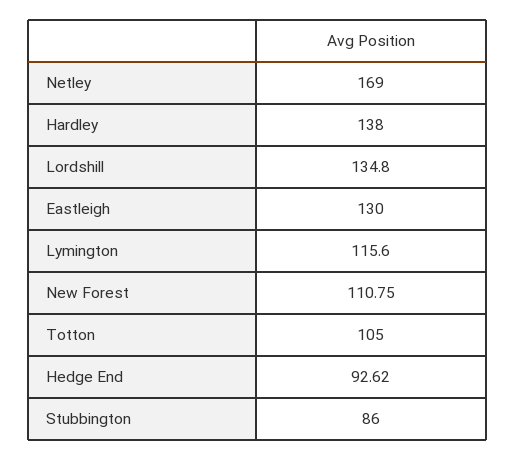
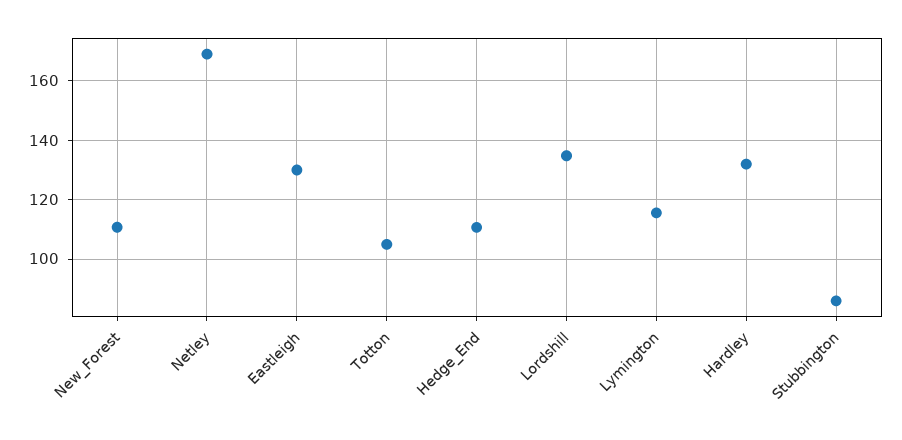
Hardley: 138 -> 132.5
Hedge End: 92.62 -> 110

